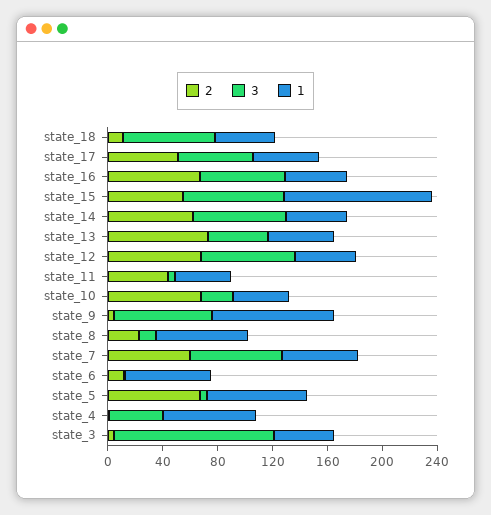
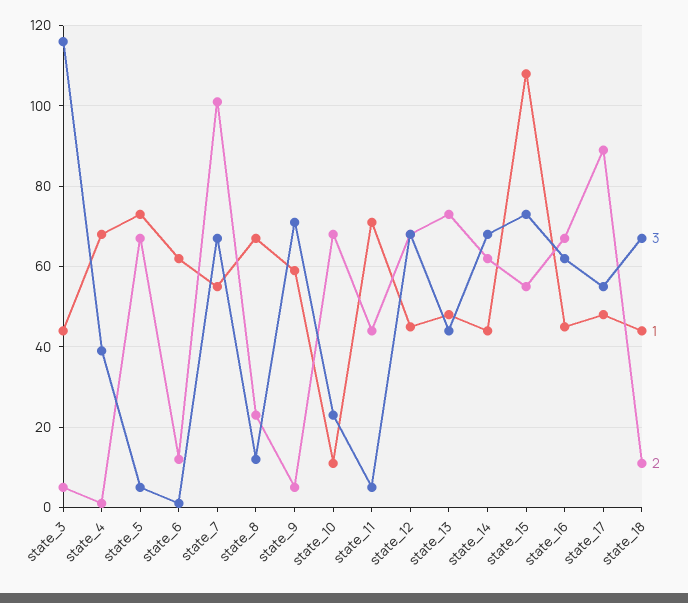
2, state_17: 50 -> 90
1, state_11: 40 -> 70
1, state_10: 40 -> 10
1, state_9: 90 -> 60
2, state_7: 60 -> 100

